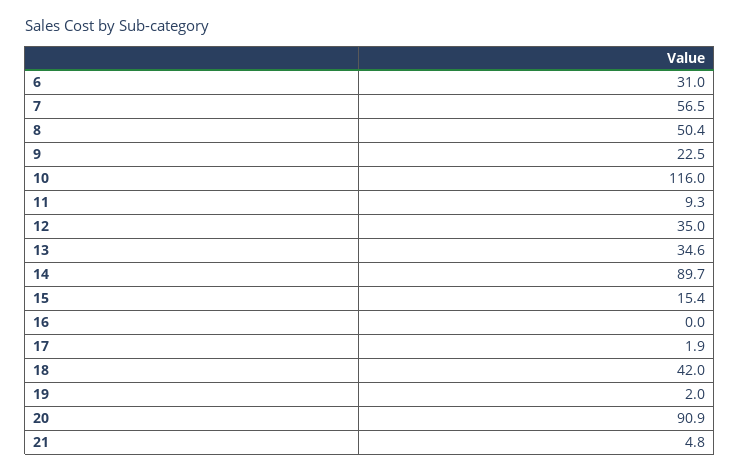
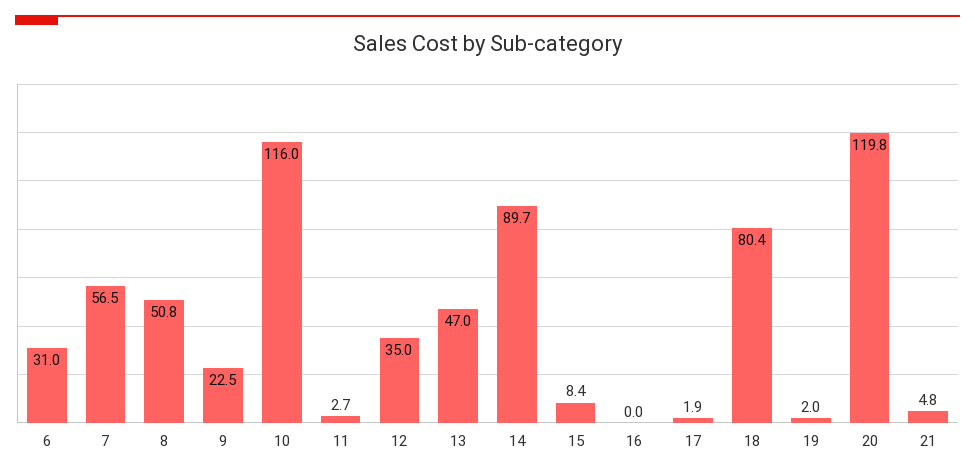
8: 50.4 -> 50.8
11: 9.3 -> 2.7
13: 34.6 -> 47
15: 15.4 -> 8.4
18: 42 -> 80.4
20: 90.9 -> 119.8

